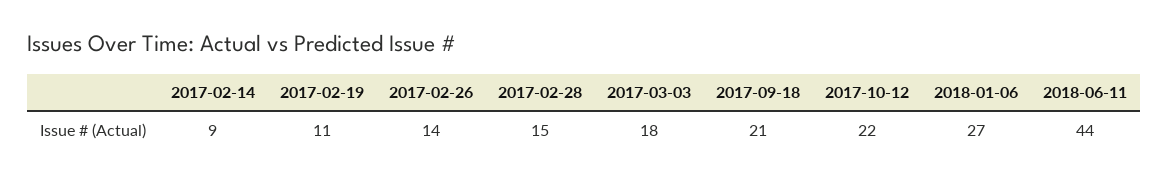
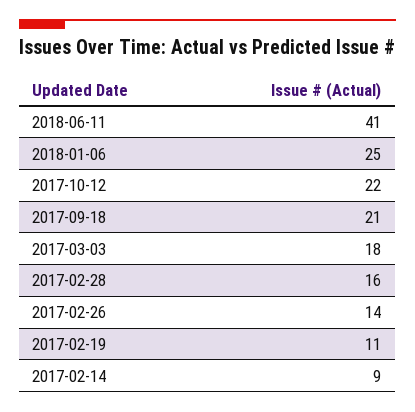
2017-02-28: 15 -> 16
2018-01-06: 27 -> 25
2018-06-11: 44 -> 41

